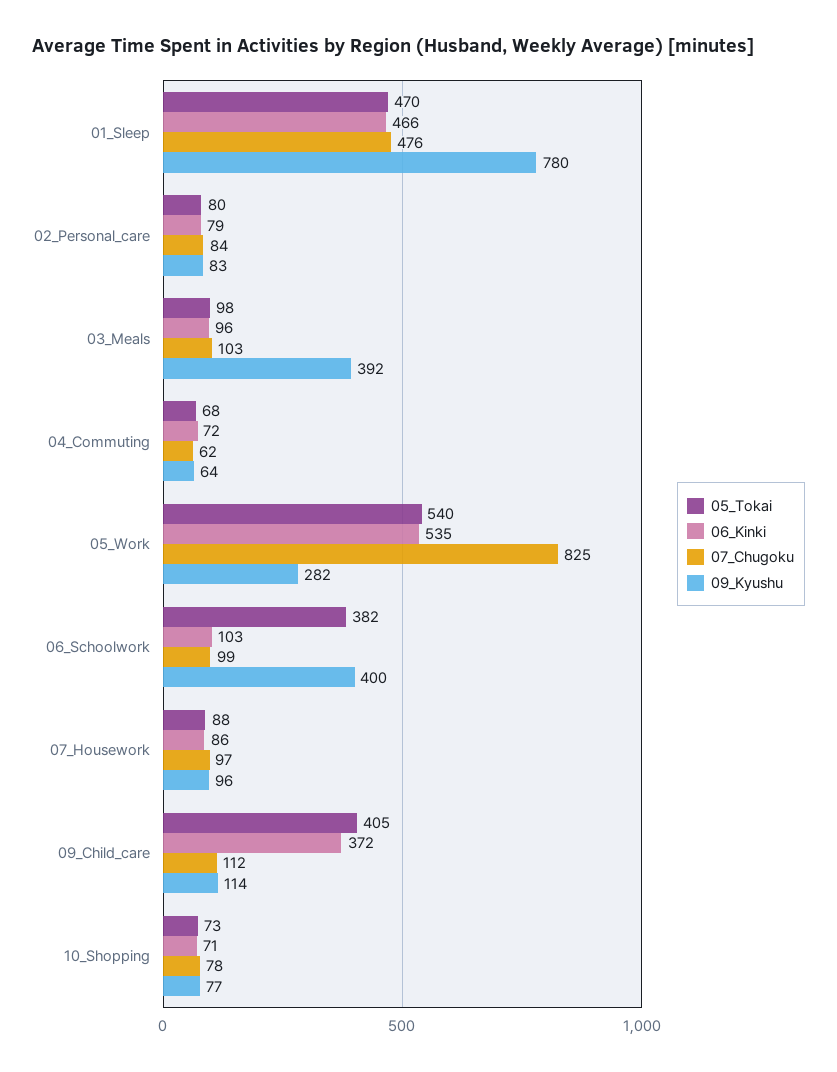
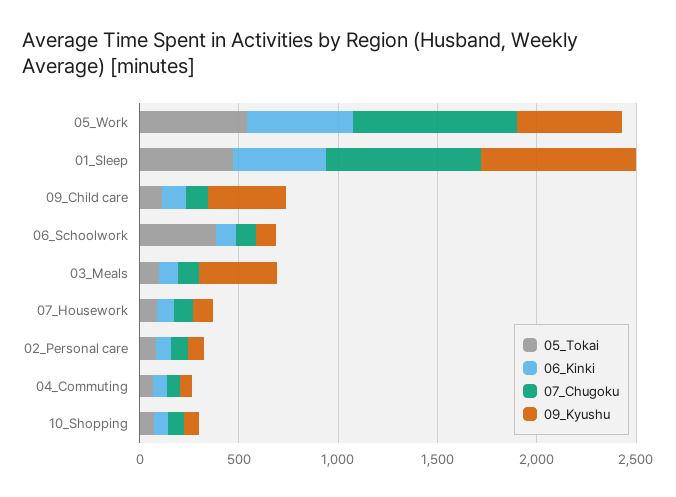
07_Chugoku, 01_Sleep: 476 -> 800
09_Kyushu, 05_Work: 282 -> 500
09_Kyushu, 06_Schoolwork: 400 -> 100
05_Tokai, 09_Child_care: 405 -> 100
06_Kinki, 09_Child_care: 372 -> 100
09_Kyushu, 09_Child_care: 114 -> 400

